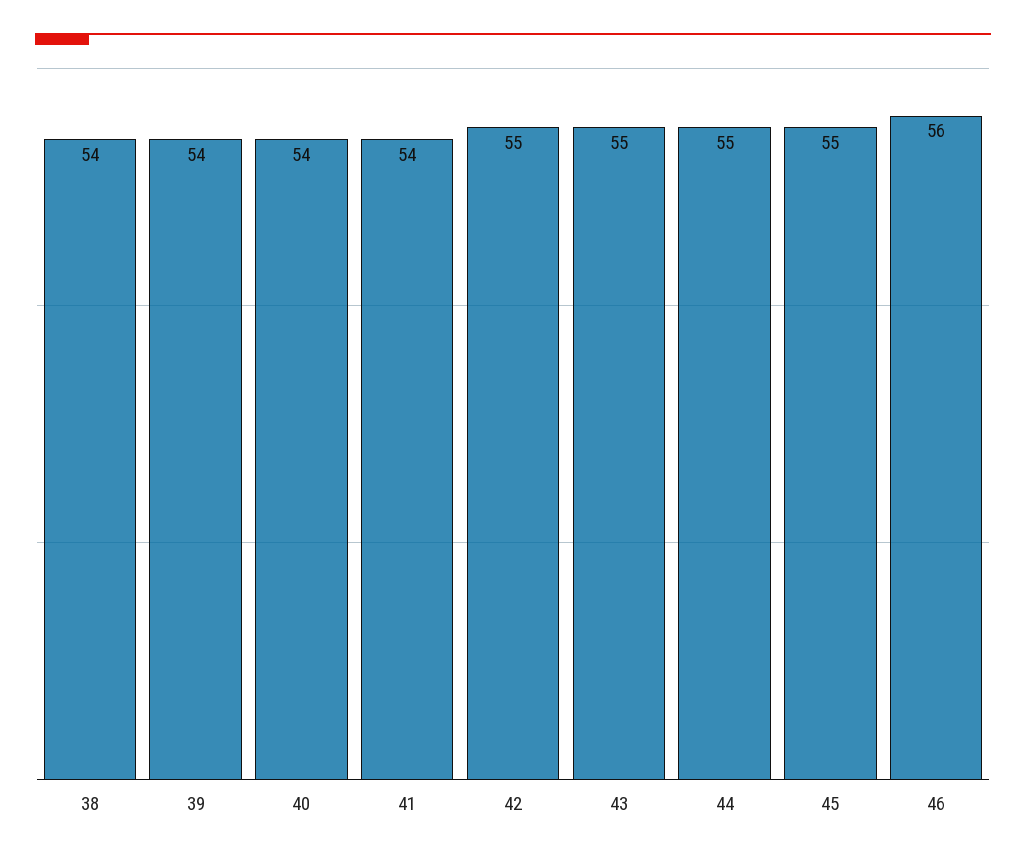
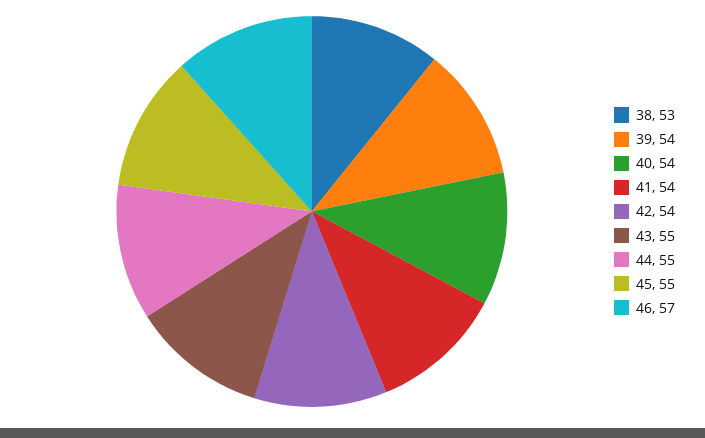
38: 54 -> 53
42: 55 -> 54
46: 56 -> 57

